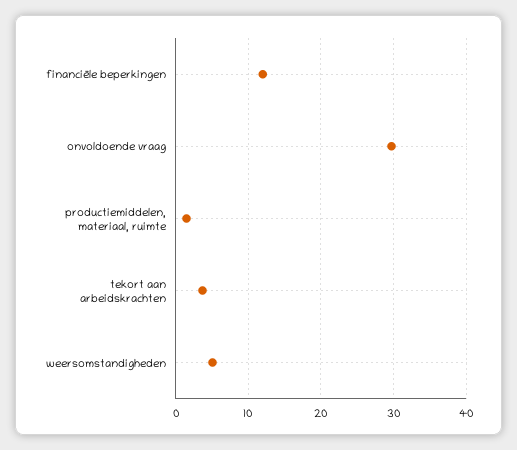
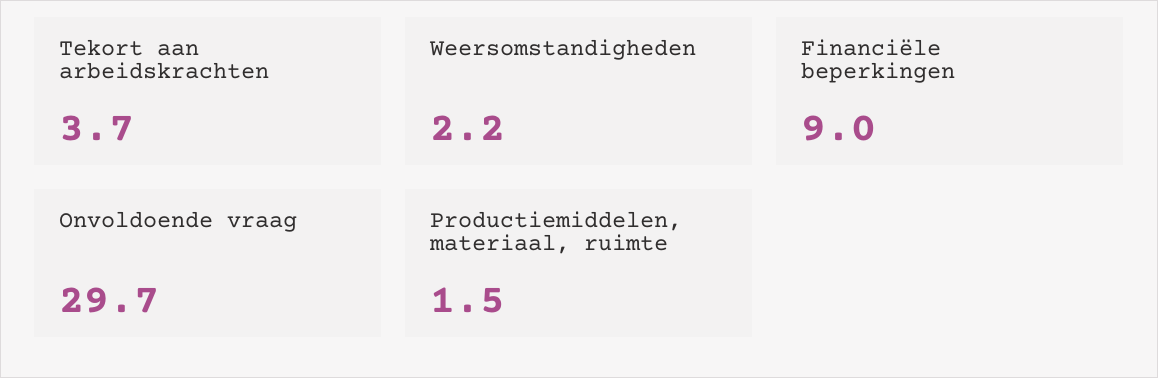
financiële beperkingen: 12 -> 9
weersomstandigheden: 5 -> 2.2

